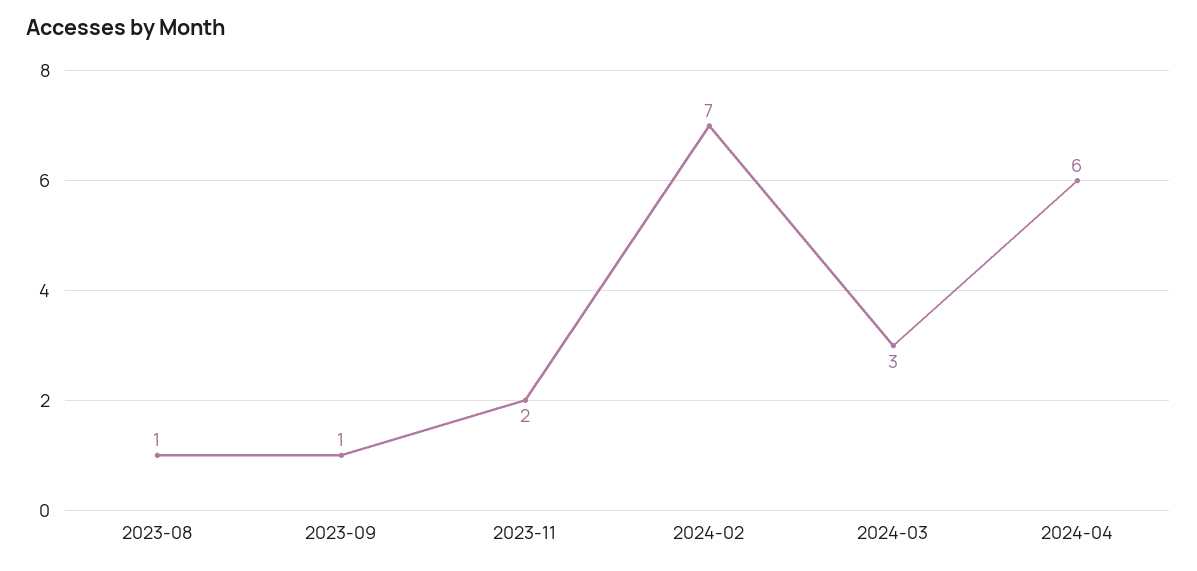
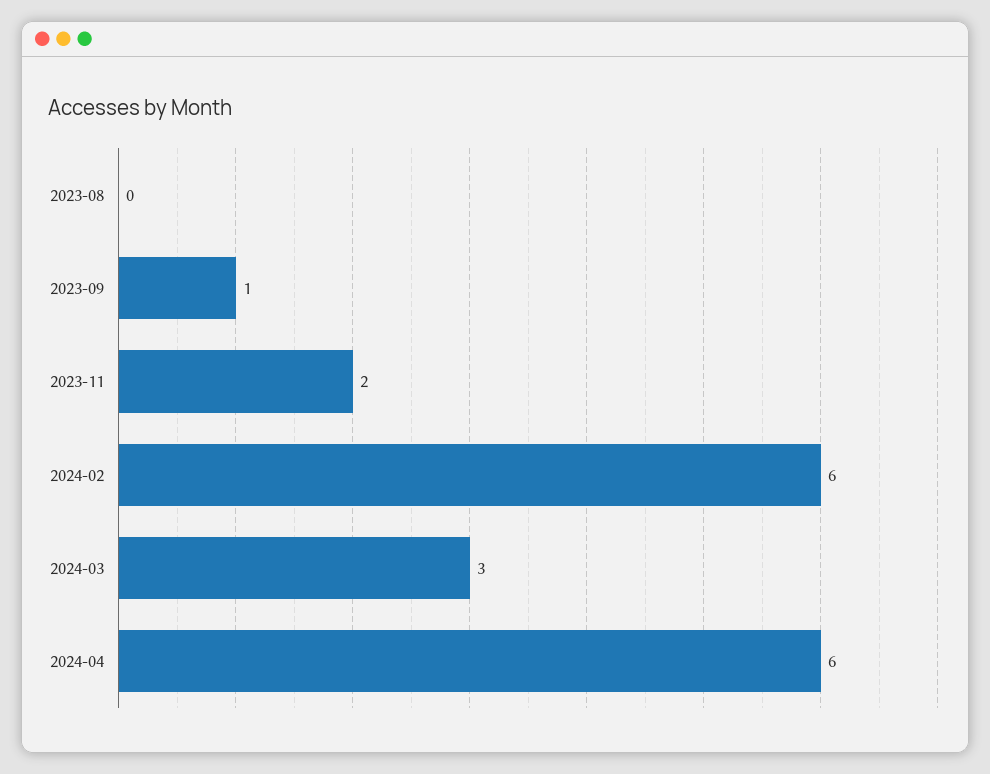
2023-08: 1 -> 0
2024-02: 7 -> 6

